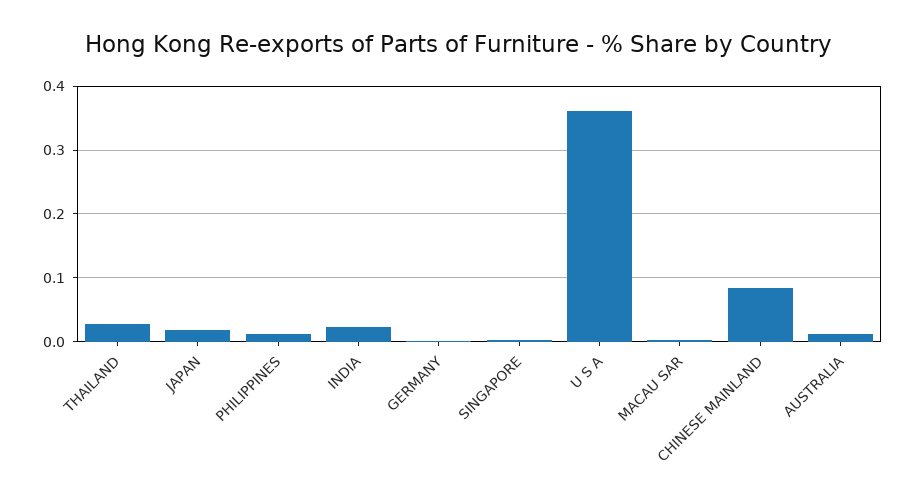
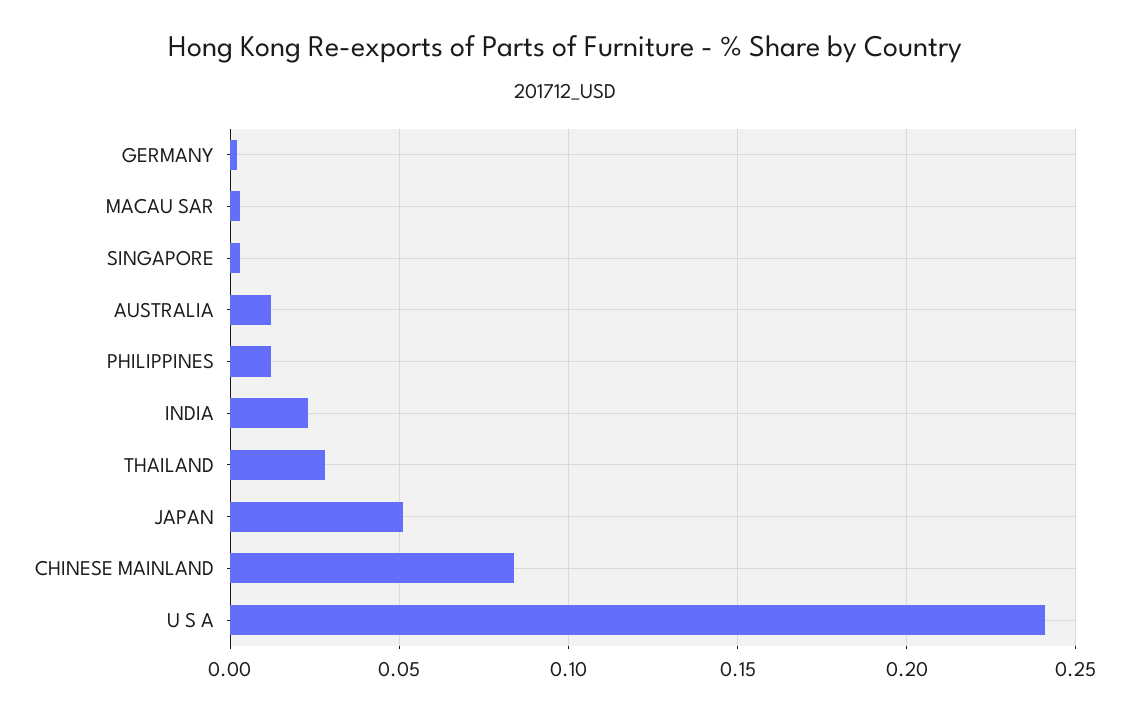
JAPAN: 0.02 -> 0.05
U S A: 0.36 -> 0.24

